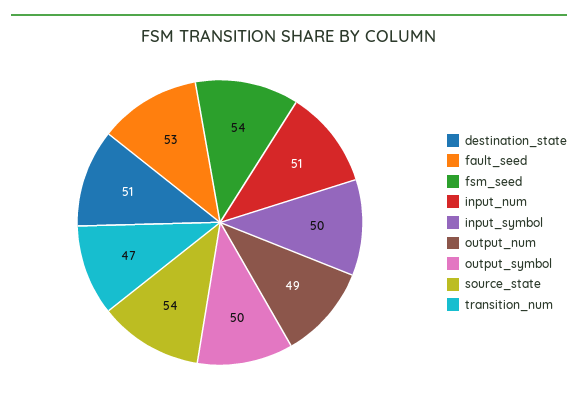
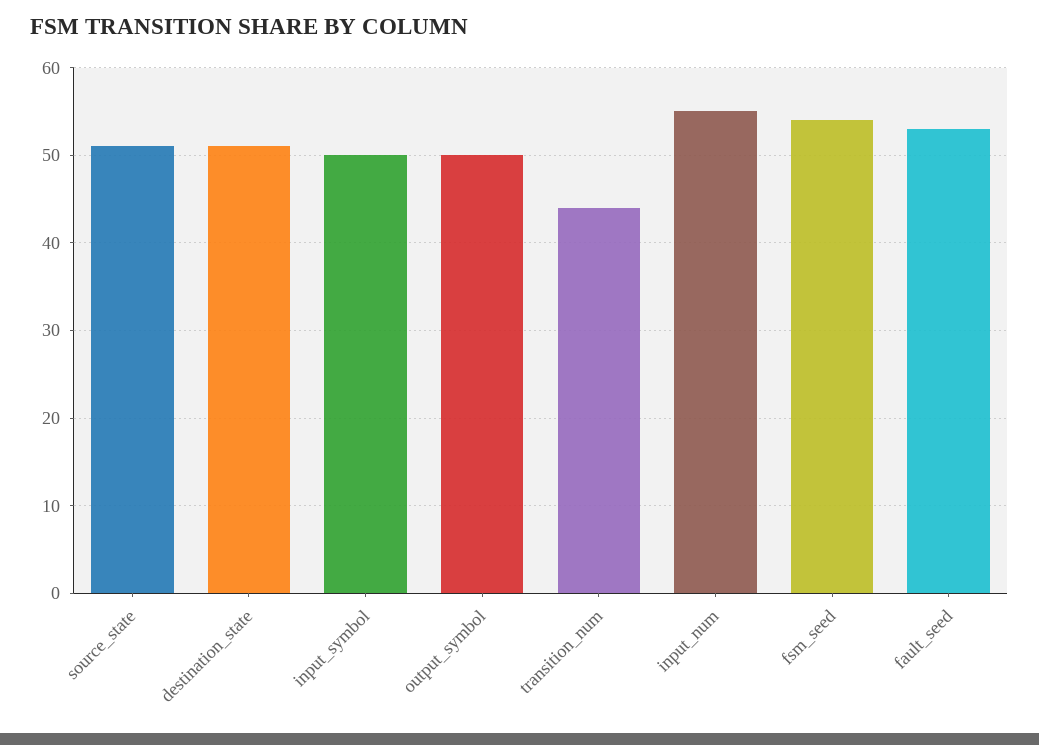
input_num: 51 -> 55
output_num: 49 -> none
source_state: 54 -> 51
transition_num: 47 -> 44

